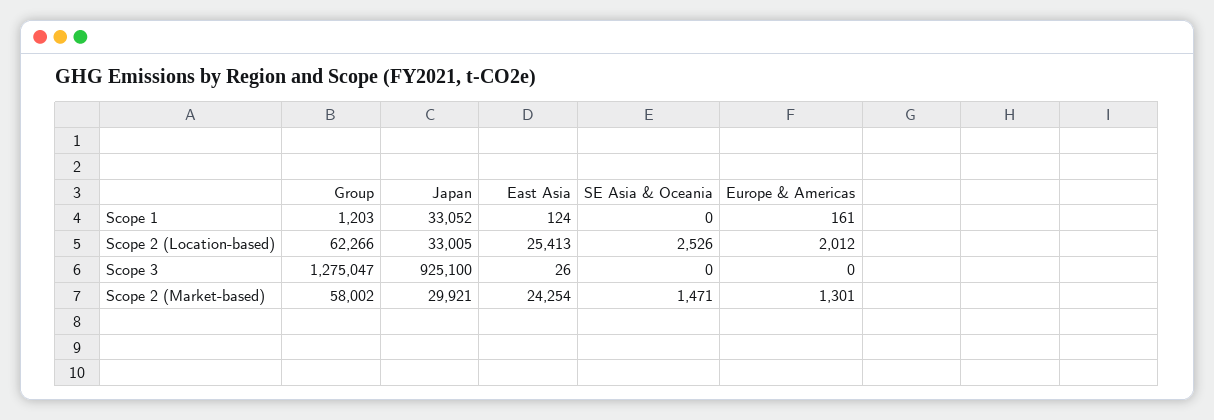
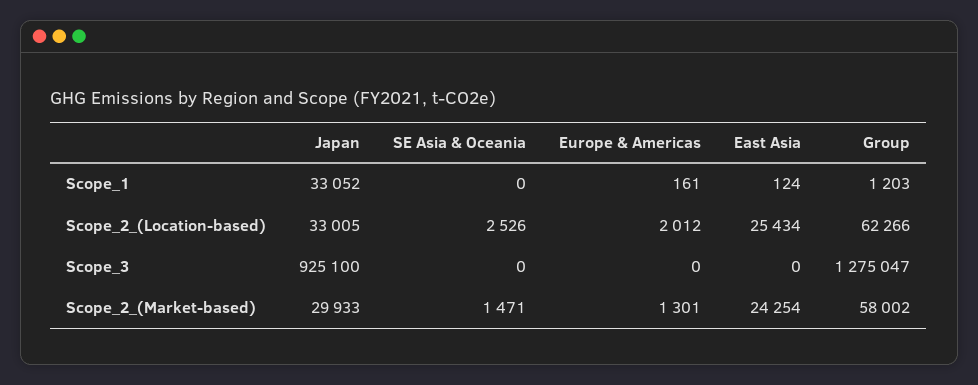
East Asia, Scope 2 (Location-based): 25413 -> 25434
East Asia, Scope 3: 26 -> 0
Japan, Scope 2 (Market-based): 29921 -> 29933

